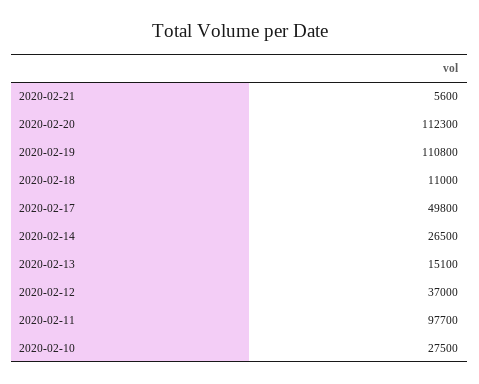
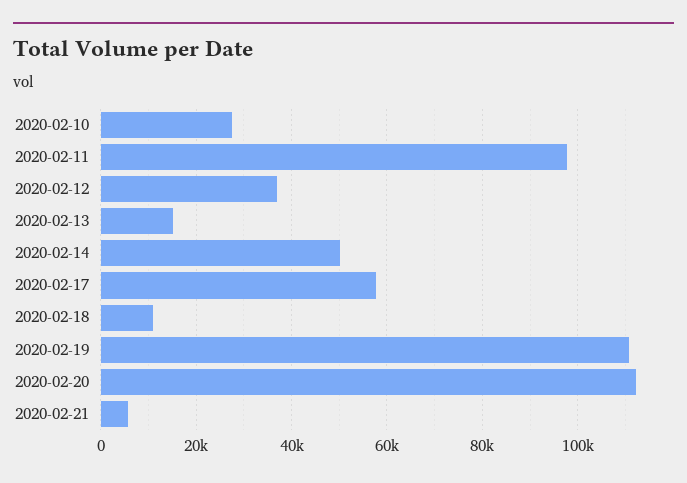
2020-02-17: 49800 -> 58000
2020-02-14: 26500 -> 50000

